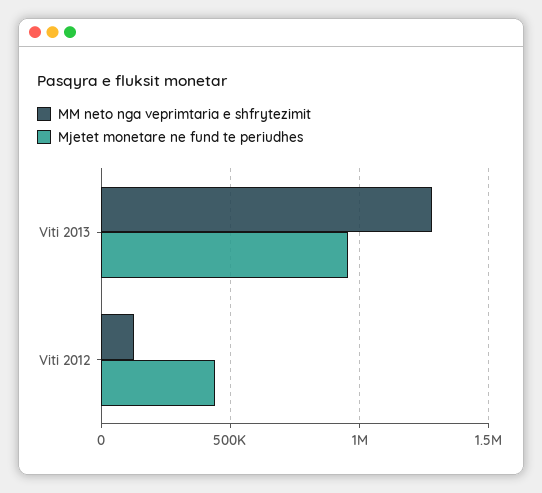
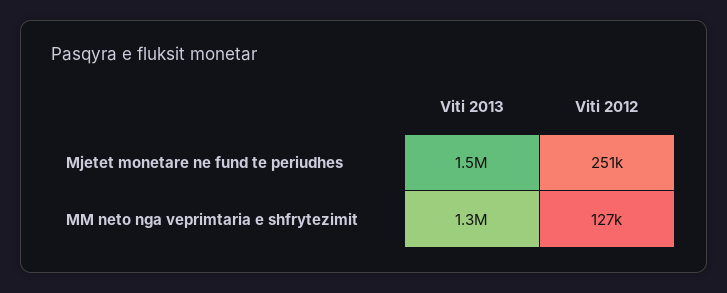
Mjetet monetare ne fund te periudhes, Viti 2013: 950000 -> 1500000
Mjetet monetare ne fund te periudhes, Viti 2012: 450000 -> 251000

